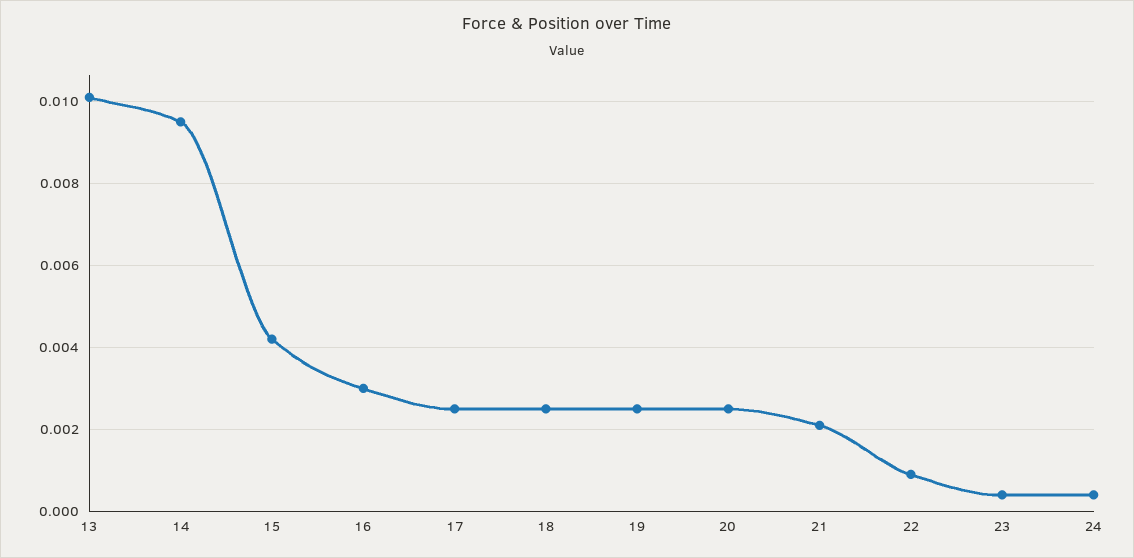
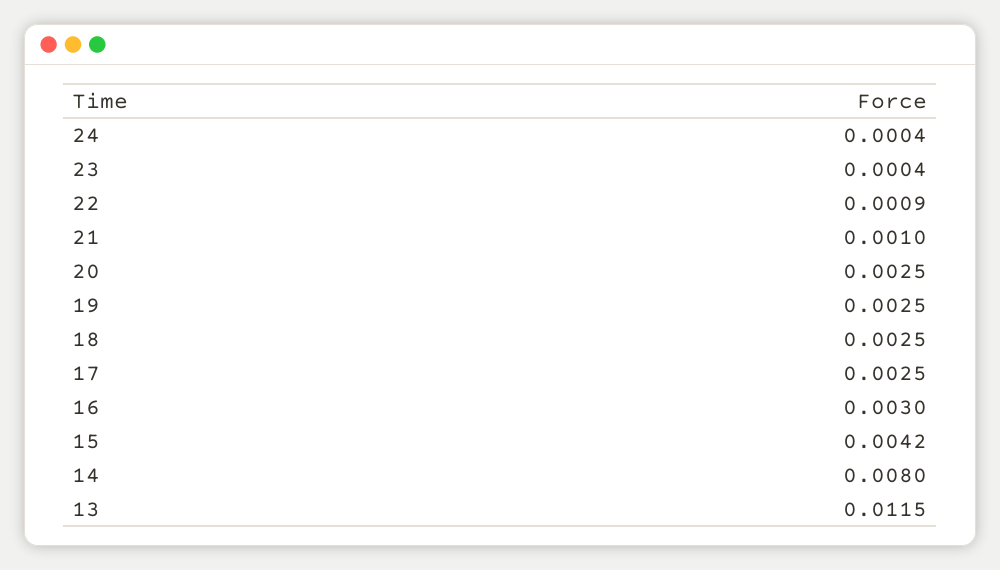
13: 0.01 -> 0.0115
14: 0.0095 -> 0.008
21: 0.002 -> 0.001

